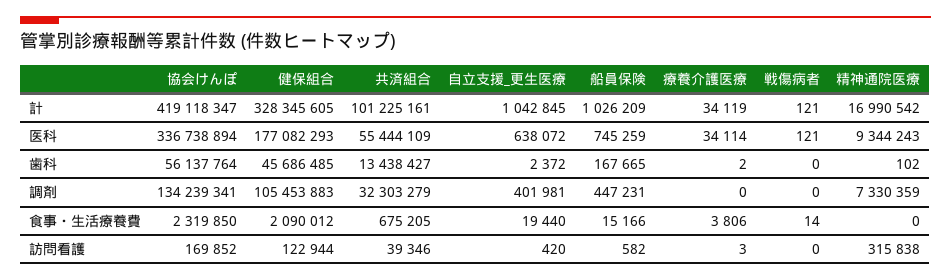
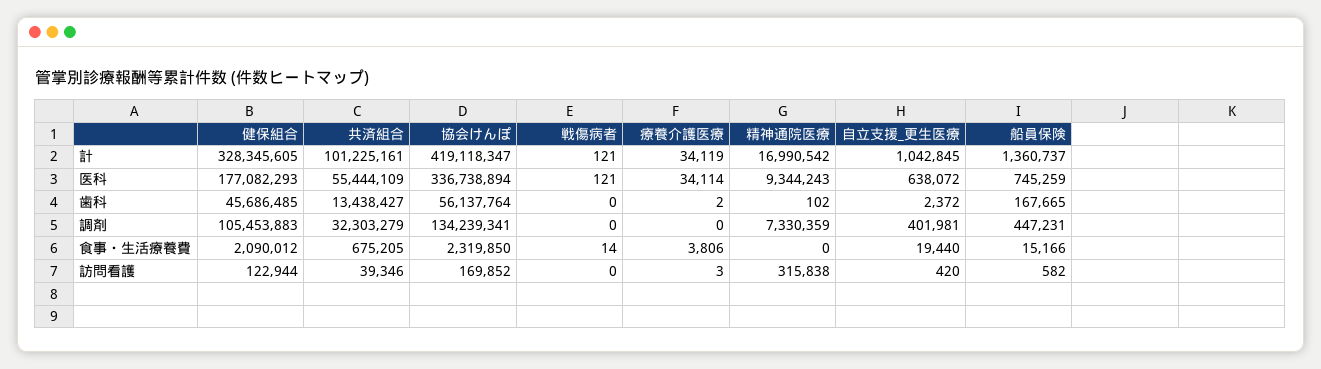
船員保険, 計: 1026209 -> 1360737

